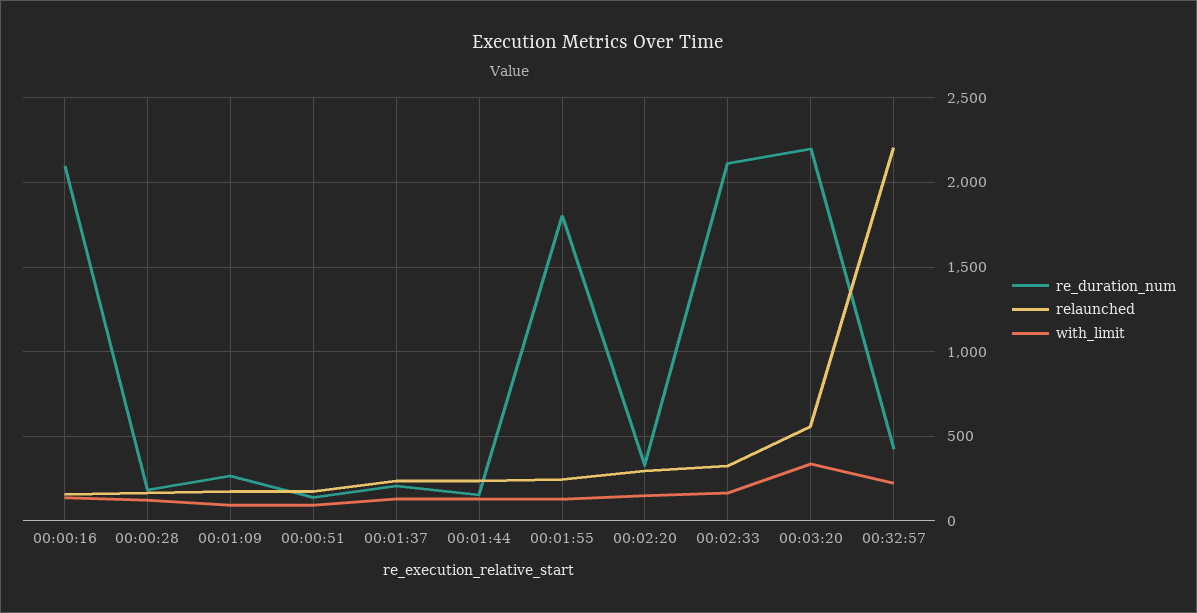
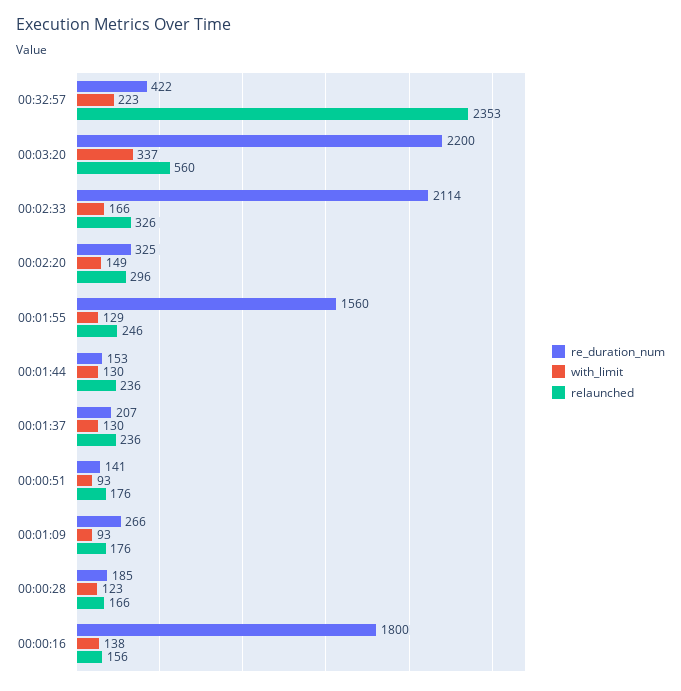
re_duration_num, 00:00:16: 2100 -> 1800
re_duration_num, 00:01:55: 1800 -> 1560
relaunched, 00:32:57: 2200 -> 2353

